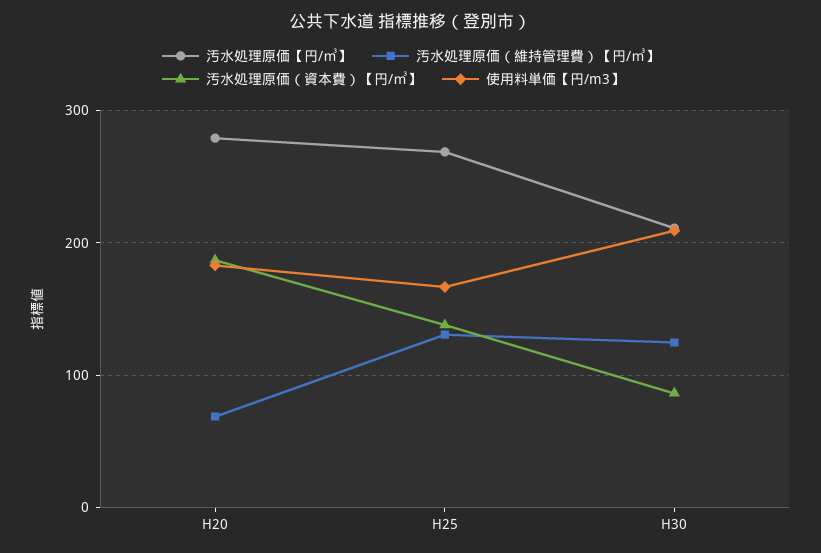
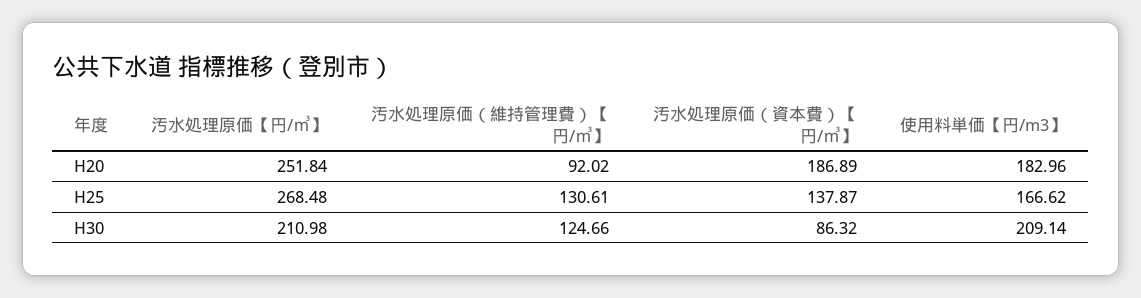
汚水処理原価【円/㎥】, H20: 280 -> 251.84
汚水処理原価（維持管理費）【円/㎥】, H20: 70 -> 92.02

